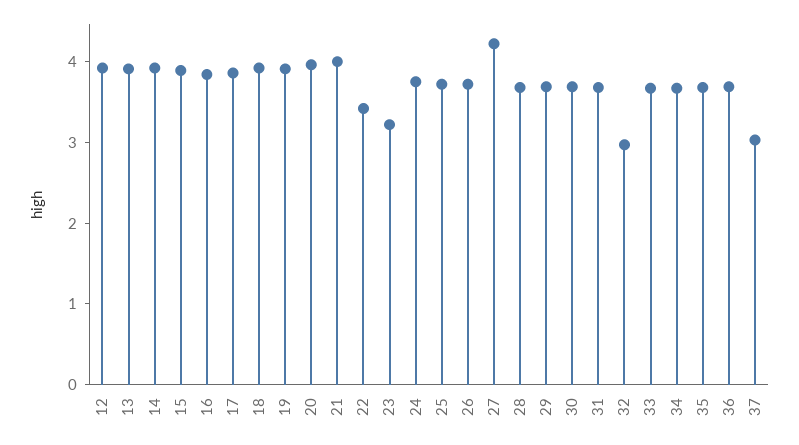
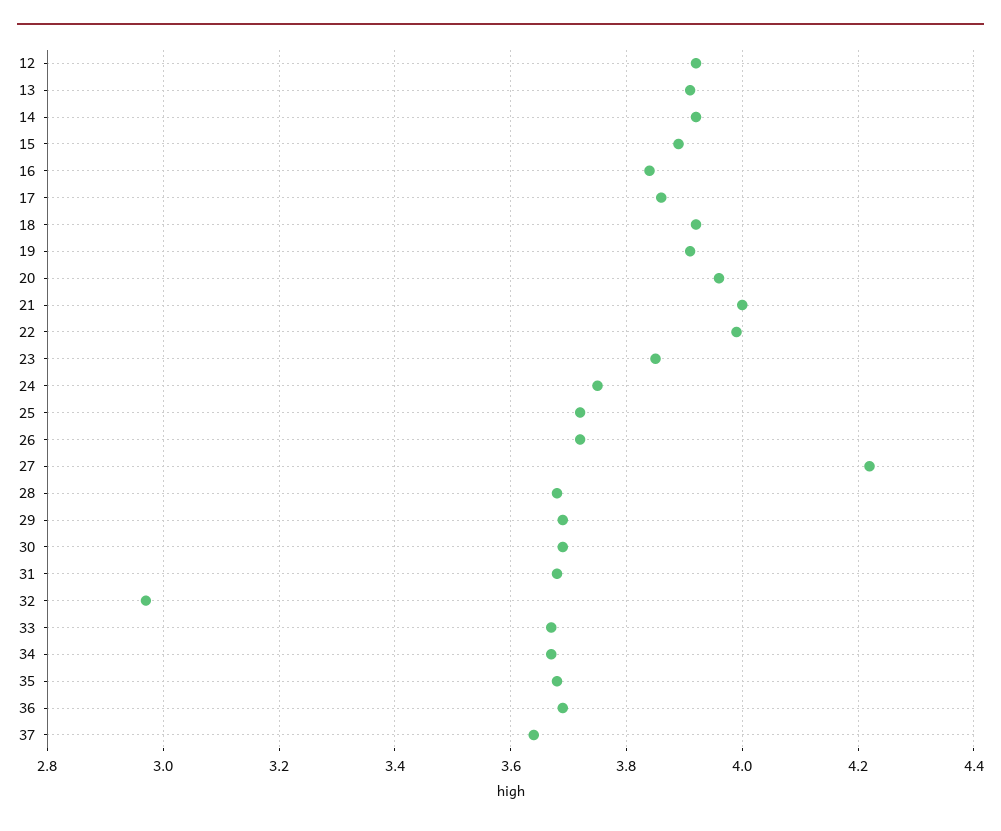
22: 3.4 -> 4
23: 3.2 -> 3.85
37: 3 -> 3.65

